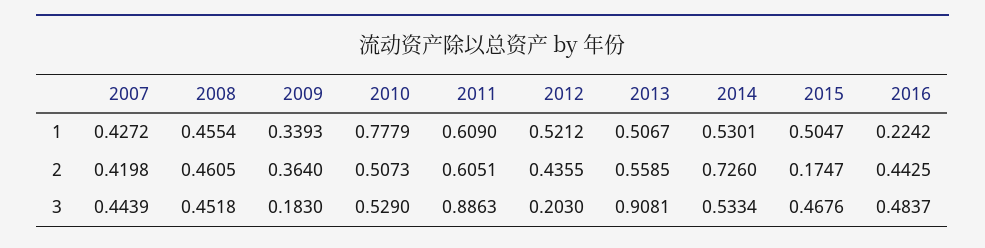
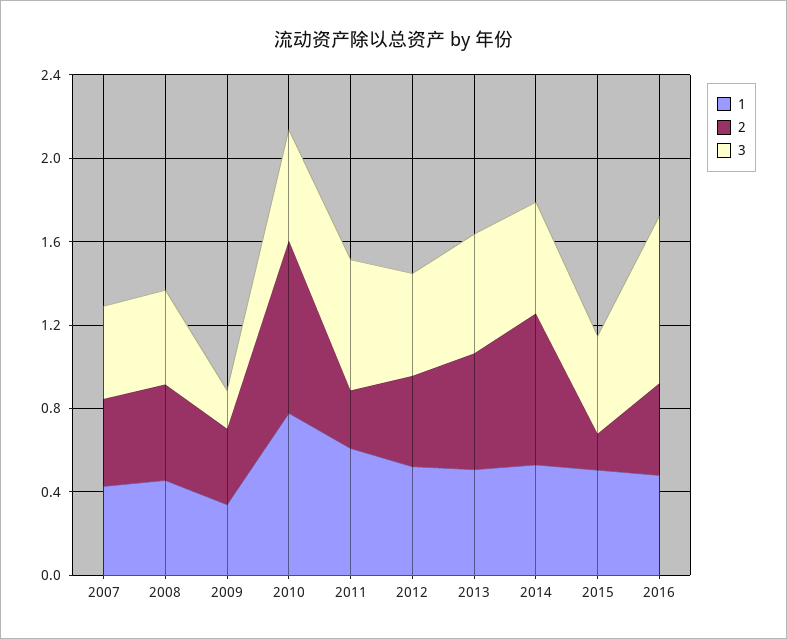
1, 2016: 0.2242 -> 0.5
2, 2010: 0.5073 -> 0.8
2, 2011: 0.6051 -> 0.3
3, 2011: 0.8863 -> 0.6
3, 2012: 0.203 -> 0.5
3, 2013: 0.9081 -> 0.6
3, 2016: 0.4837 -> 0.8

